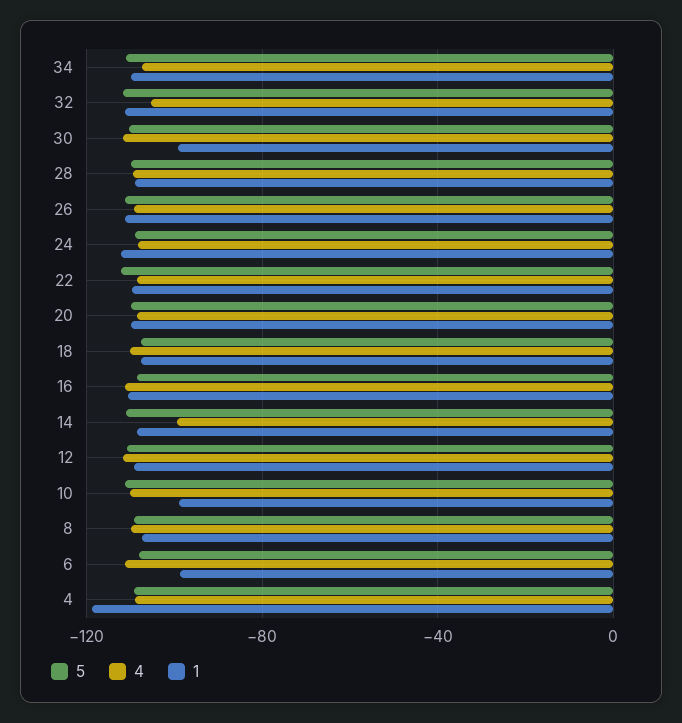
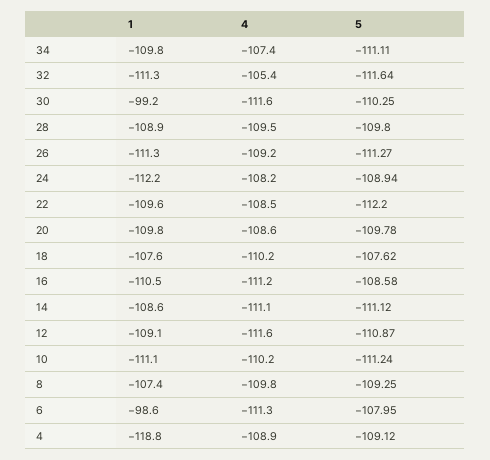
4, 14: -100 -> -111.1
1, 10: -100 -> -111.1

